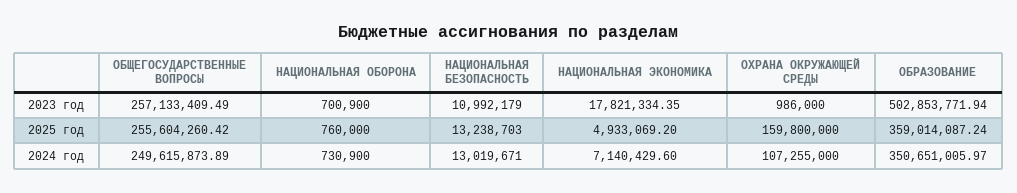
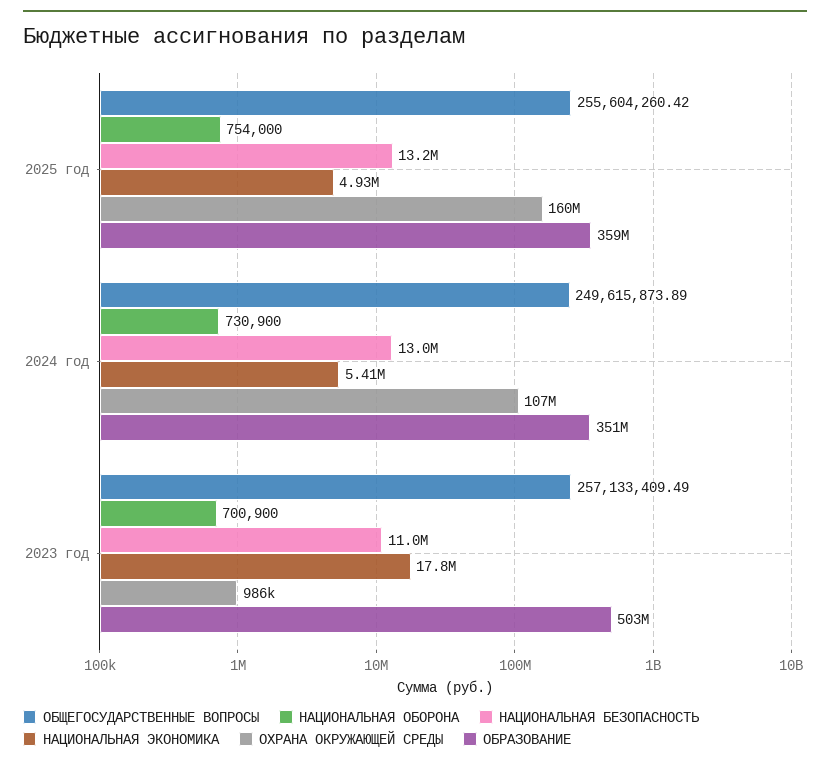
НАЦИОНАЛЬНАЯ ОБОРОНА, 2025 год: 760000 -> 754000
НАЦИОНАЛЬНАЯ ЭКОНОМИКА, 2024 год: 7140429.6 -> 5410000

